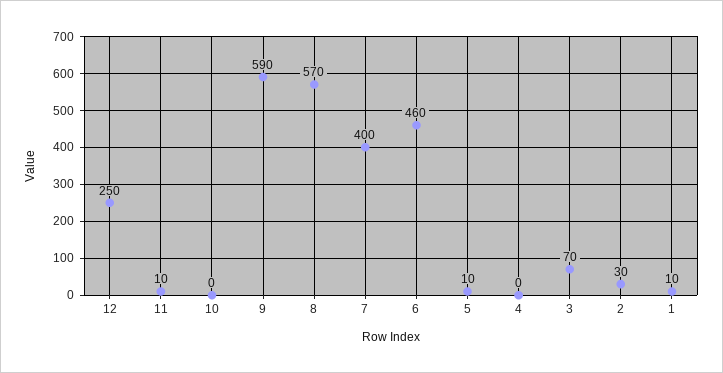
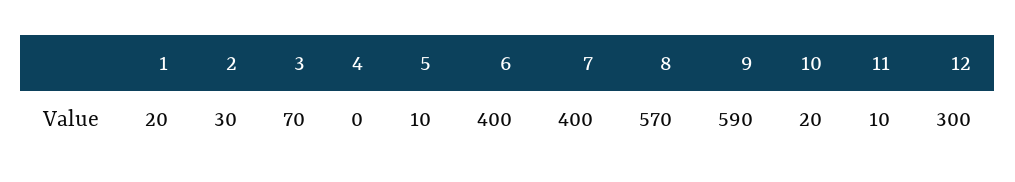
12: 250 -> 300
10: 0 -> 20
6: 460 -> 400
1: 10 -> 20

